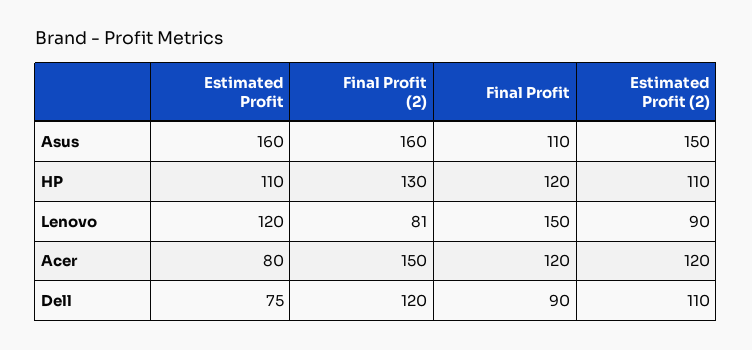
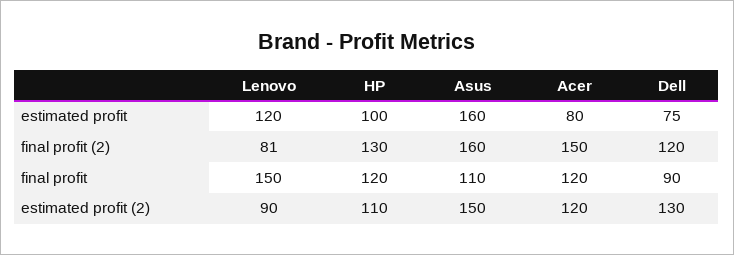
Estimated Profit, HP: 110 -> 100
Estimated Profit (2), Dell: 110 -> 130

